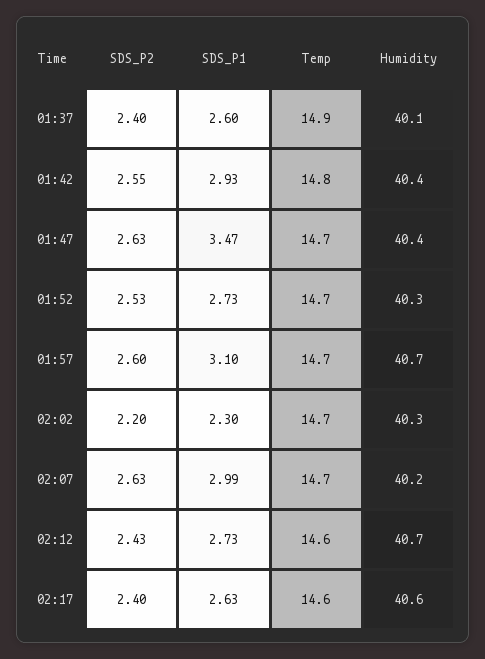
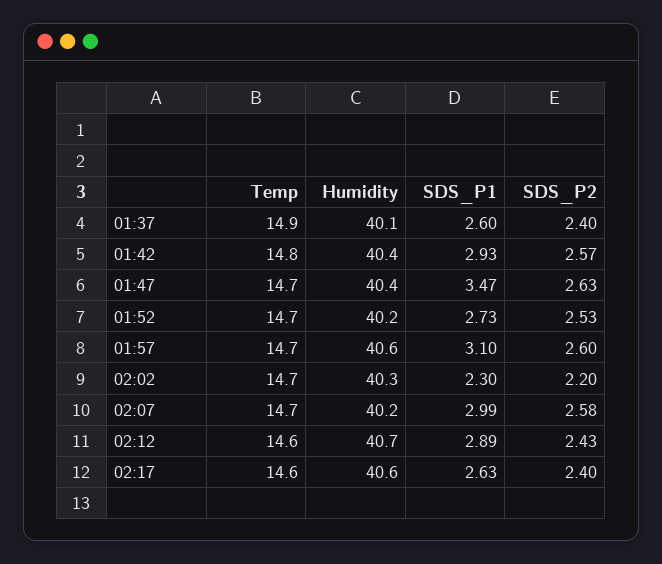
SDS_P2, 01:42: 2.55 -> 2.57
Humidity, 01:52: 40.3 -> 40.2
Humidity, 01:57: 40.7 -> 40.6
SDS_P2, 02:07: 2.63 -> 2.58
SDS_P1, 02:12: 2.73 -> 2.89

